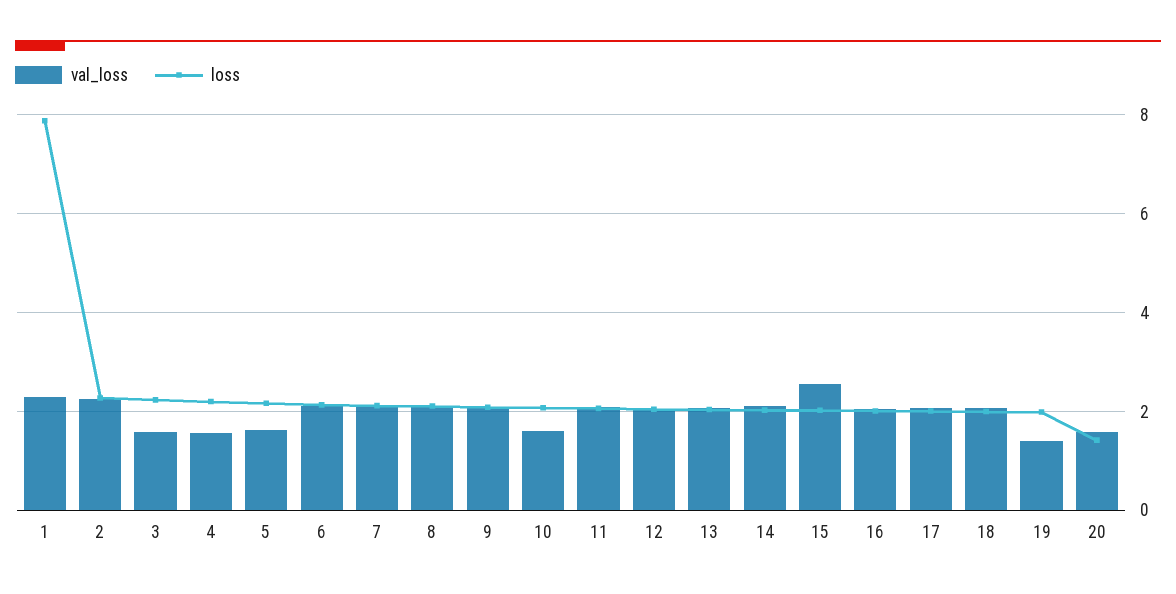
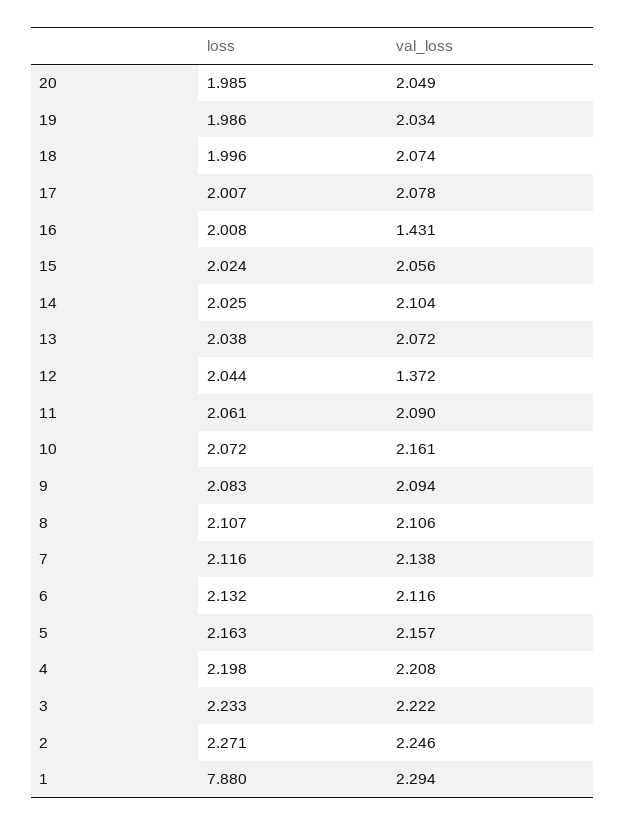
val_loss, 3: 1.6 -> 2.222
val_loss, 4: 1.6 -> 2.208
val_loss, 5: 1.6 -> 2.157
val_loss, 10: 1.6 -> 2.161
val_loss, 12: 2 -> 1.372
val_loss, 15: 2.6 -> 2.056
val_loss, 16: 2 -> 1.431
val_loss, 19: 1.4 -> 2.034
val_loss, 20: 1.6 -> 2.049
loss, 20: 1.4 -> 1.985

